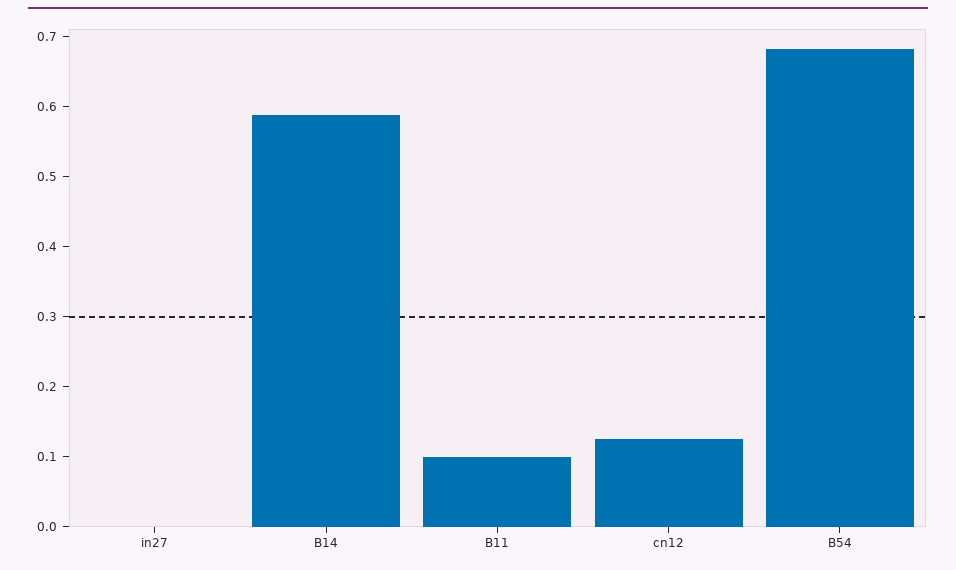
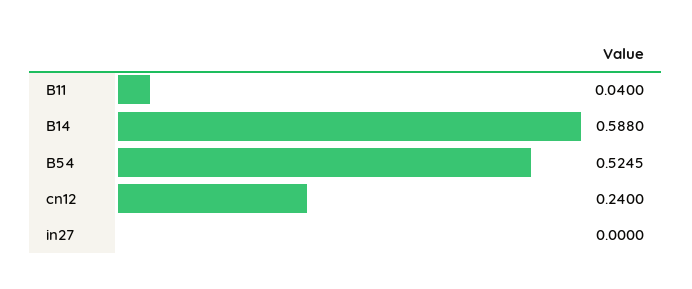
B11: 0.1 -> 0.04
cn12: 0.12 -> 0.24
B54: 0.68 -> 0.5245

